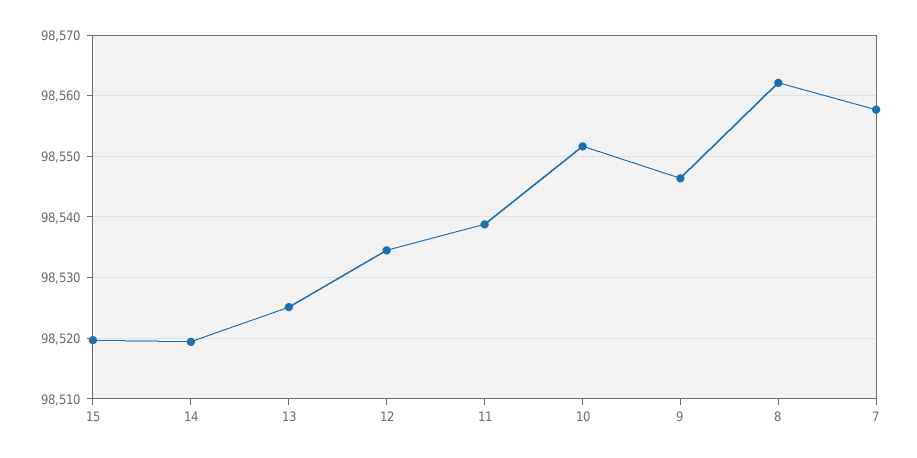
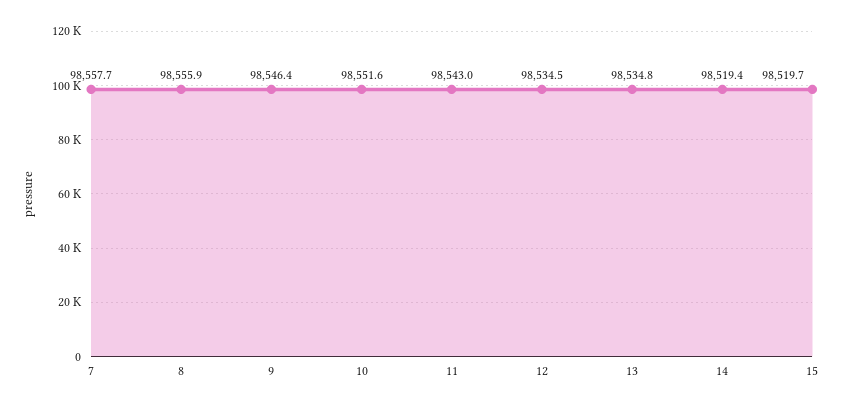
13: 98525 -> 98534.8
11: 98539 -> 98543
8: 98562 -> 98555.9

